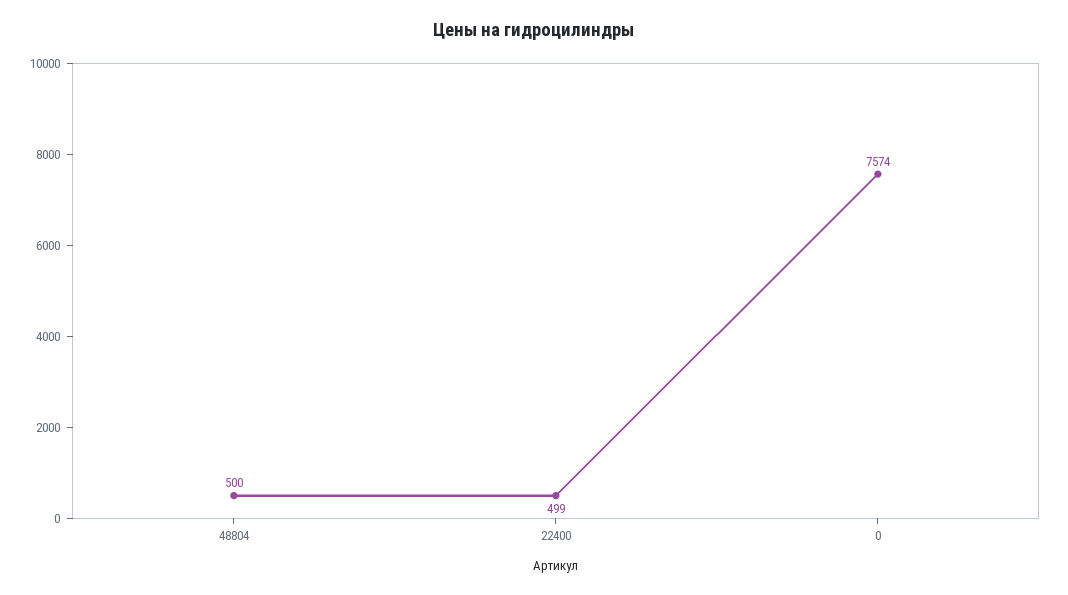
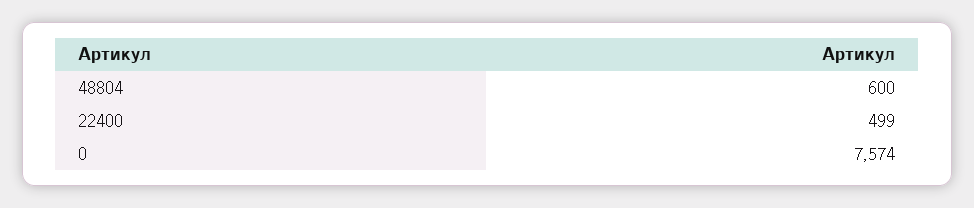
48804: 500 -> 600

